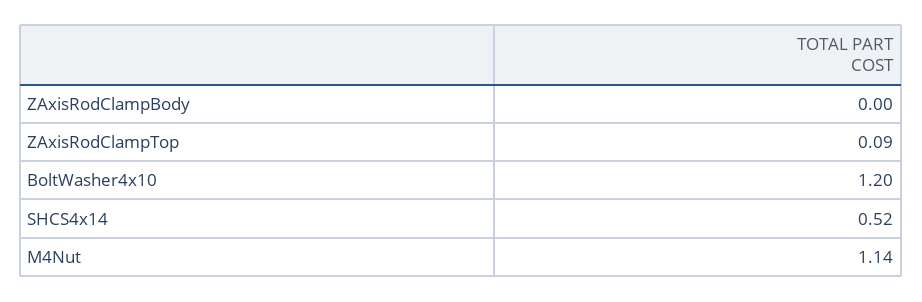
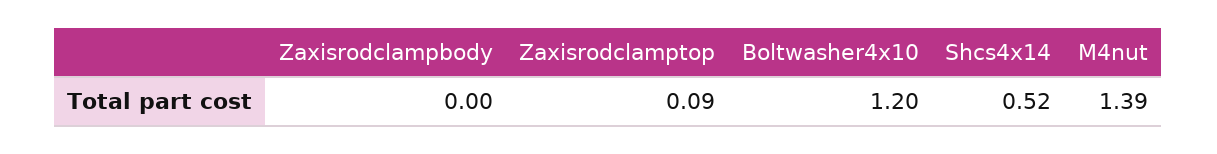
M4Nut: 1.14 -> 1.39

